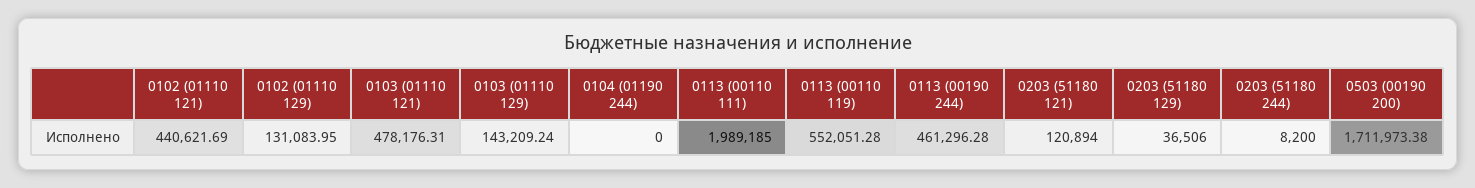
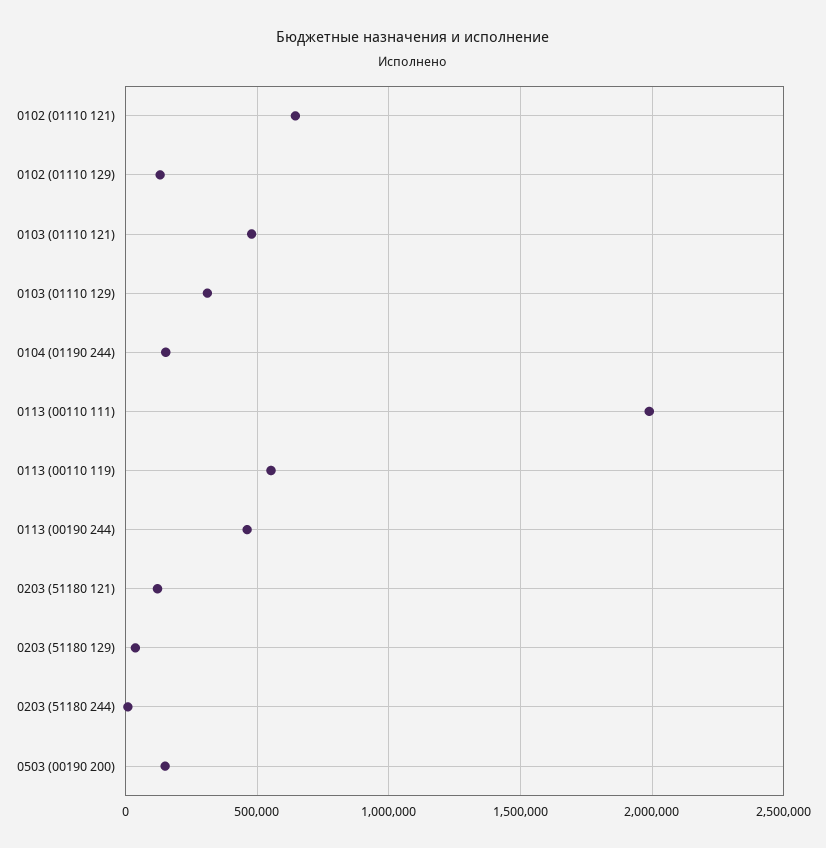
0102 (01110 121): 440621.69 -> 650000
0103 (01110 129): 143209.24 -> 300000
0104 (01190 244): 0 -> 150000
0503 (00190 200): 1711973.38 -> 150000

